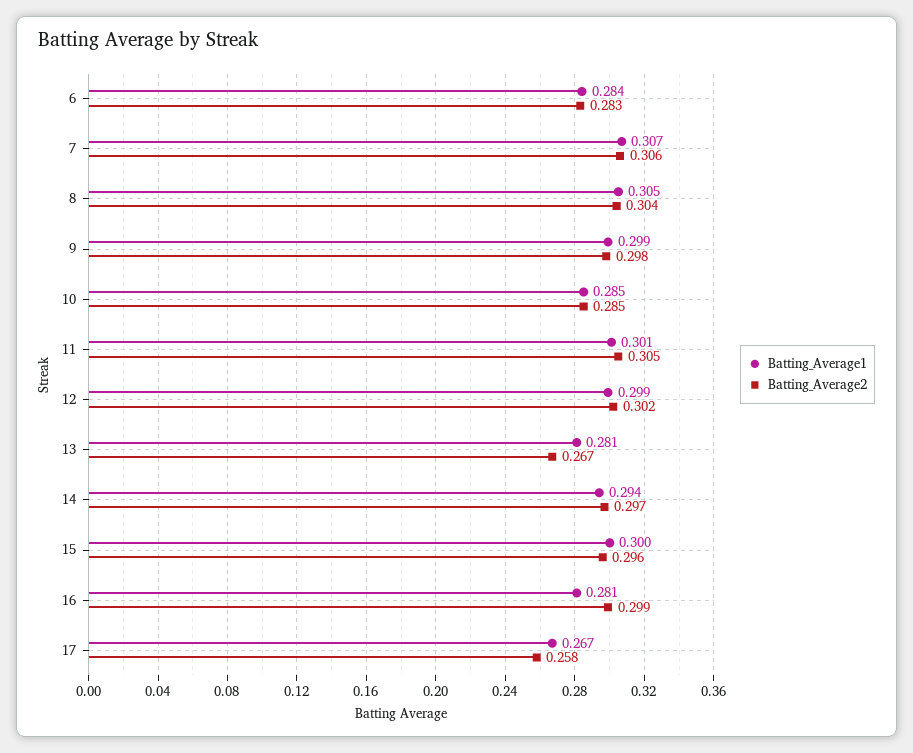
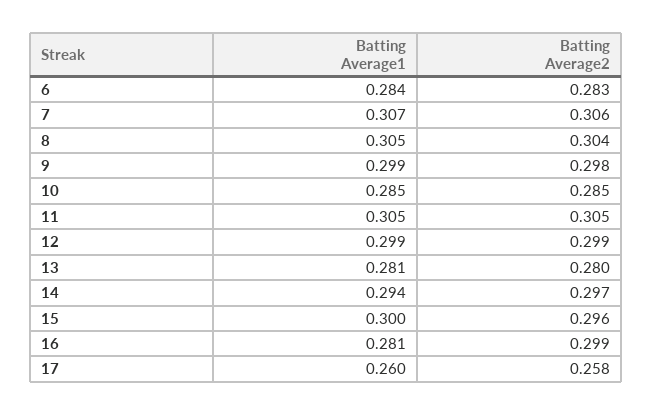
Batting_Average1, 11: 0.301 -> 0.305
Batting_Average2, 12: 0.302 -> 0.299
Batting_Average2, 13: 0.267 -> 0.28
Batting_Average1, 17: 0.267 -> 0.26

